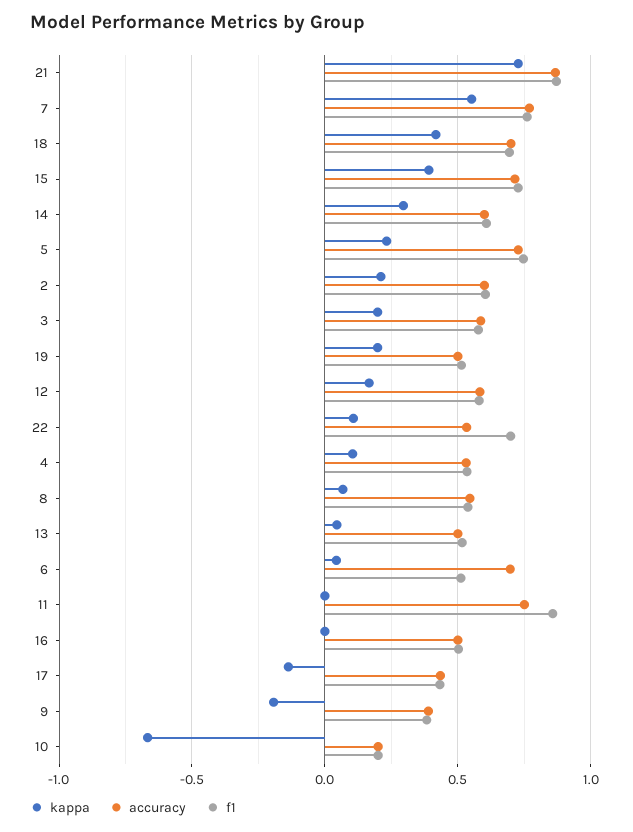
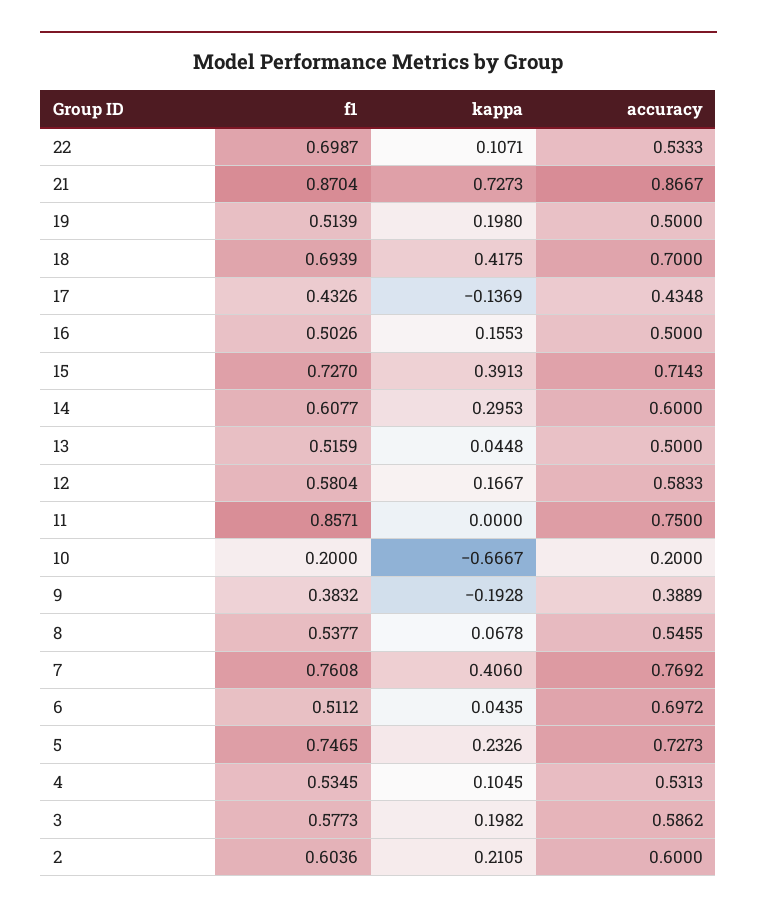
kappa, 7: 0.55 -> 0.406
kappa, 16: 0 -> 0.1553

